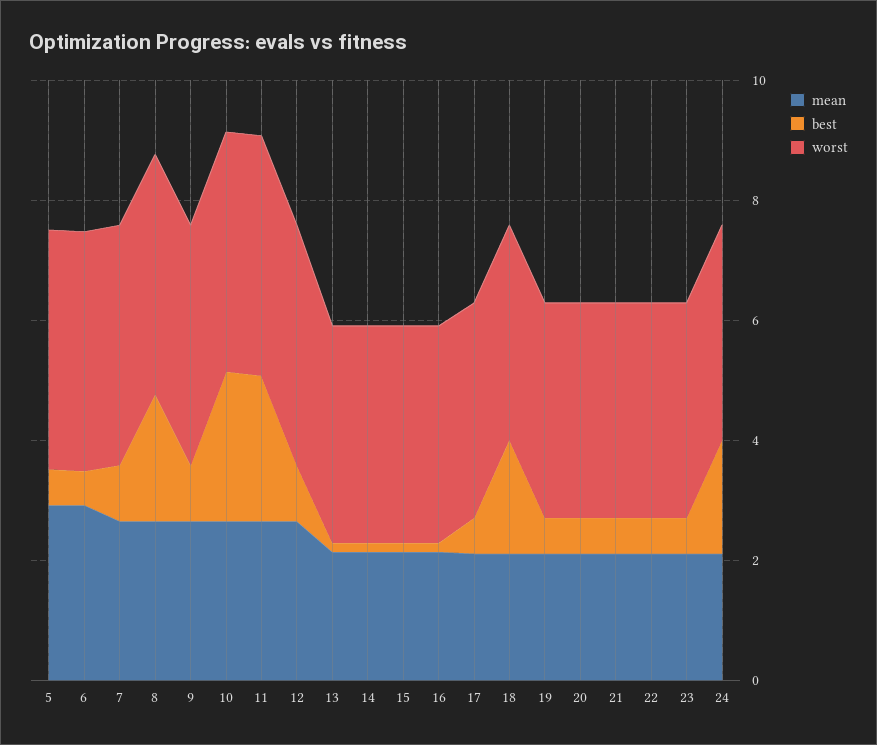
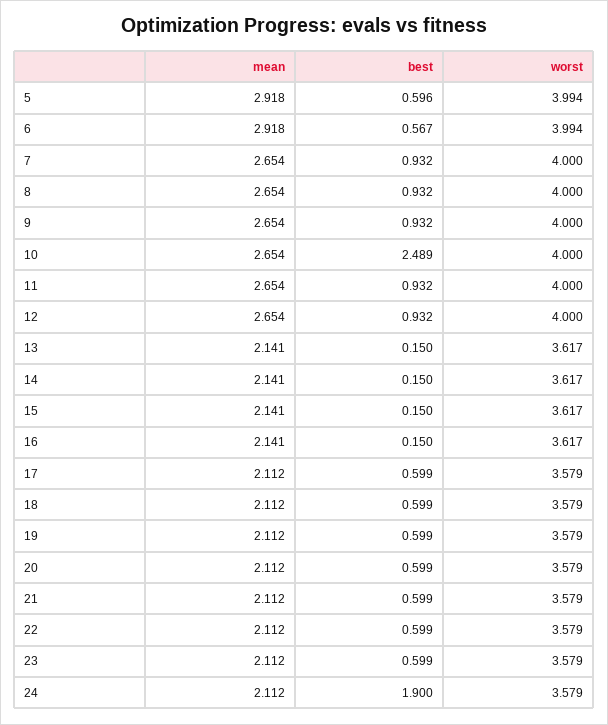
best, 8: 2 -> 0.932
best, 11: 2.5 -> 0.932
best, 18: 2 -> 0.599

